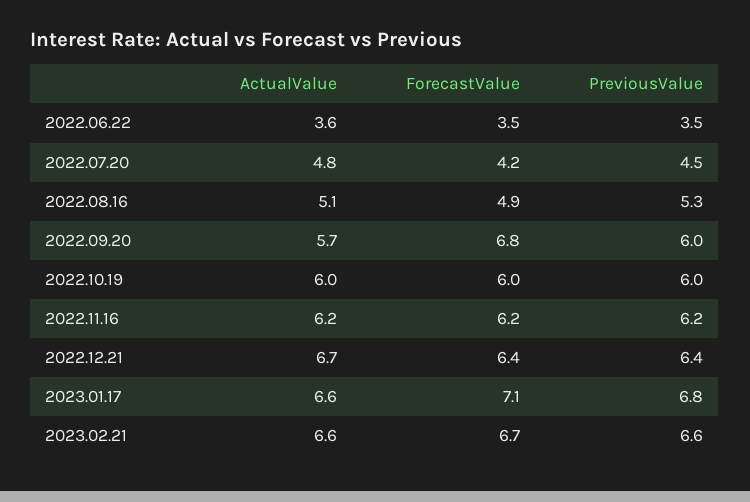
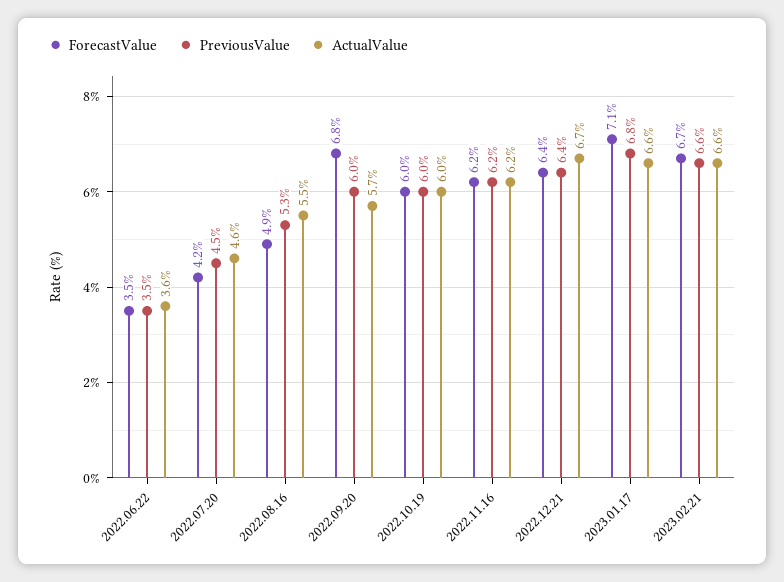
ActualValue, 2022.07.20: 4.8 -> 4.6
ActualValue, 2022.08.16: 5.1 -> 5.5

